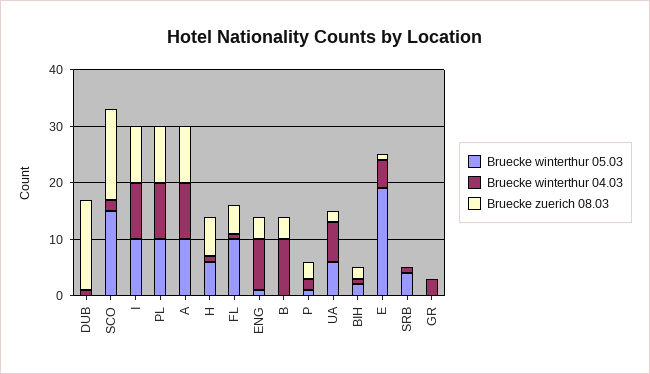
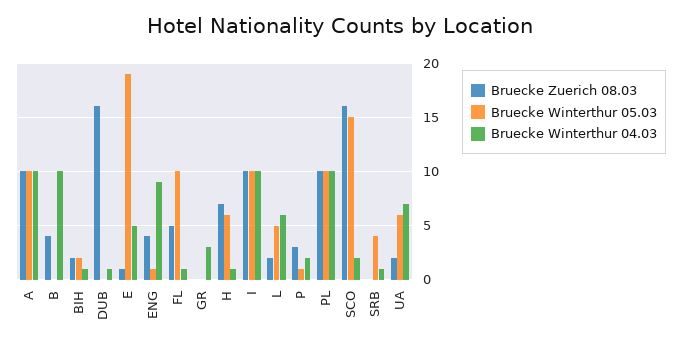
Bruecke zuerich 08.03, L: none -> 2
Bruecke winterthur 05.03, L: none -> 5
Bruecke winterthur 04.03, L: none -> 6

